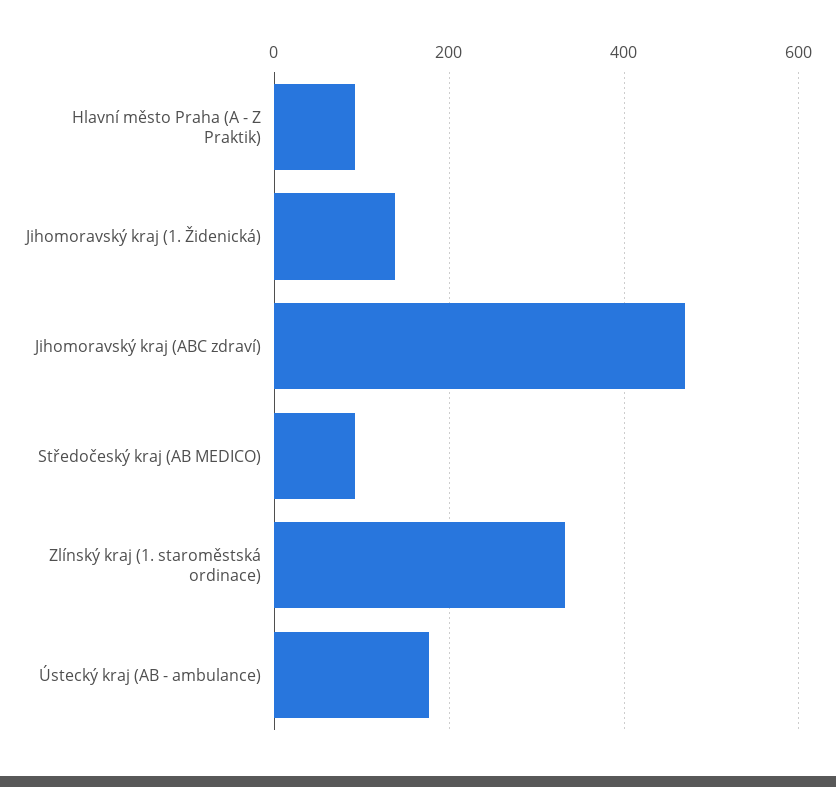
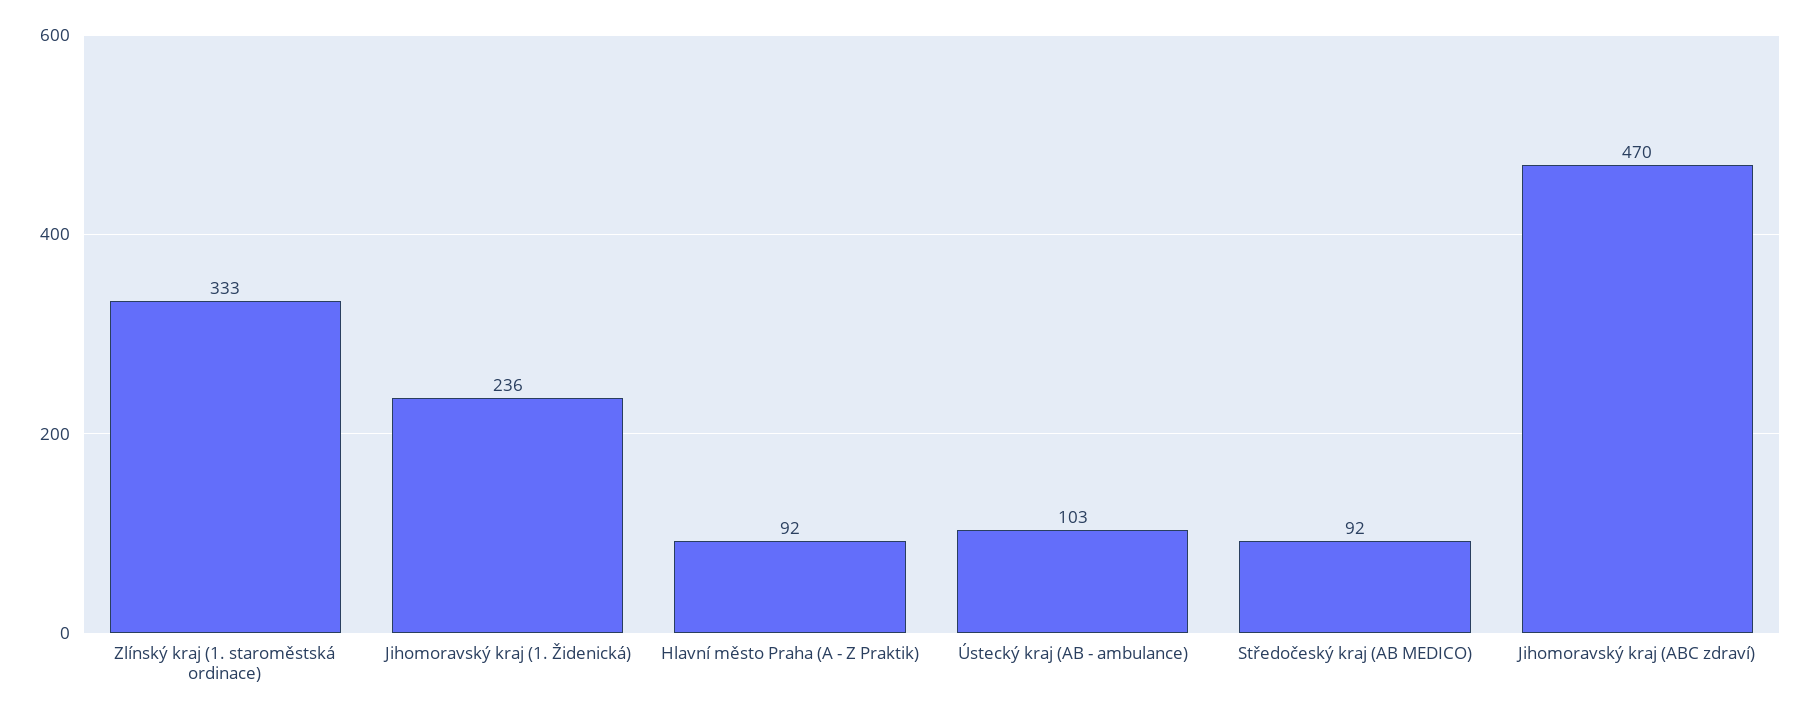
Jihomoravský kraj (1. Židenická): 140 -> 236
Ústecký kraj (AB - ambulance): 180 -> 103

